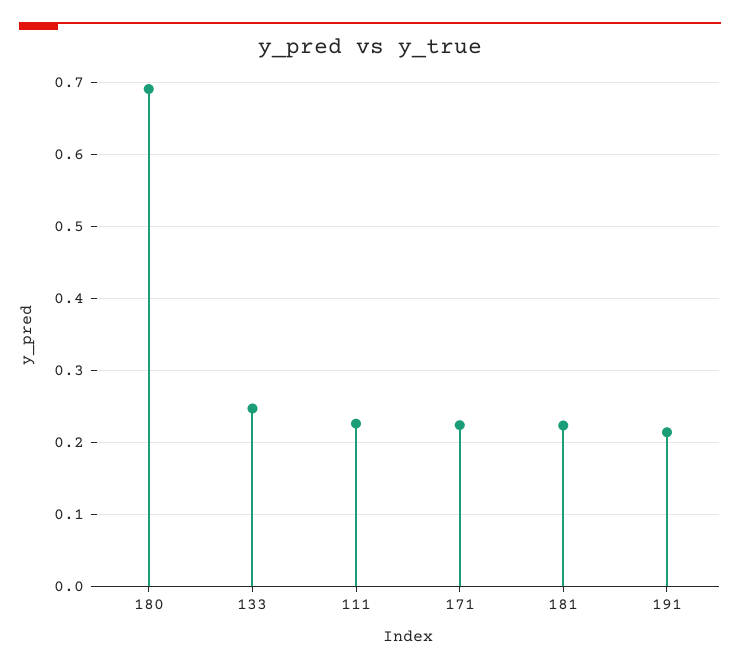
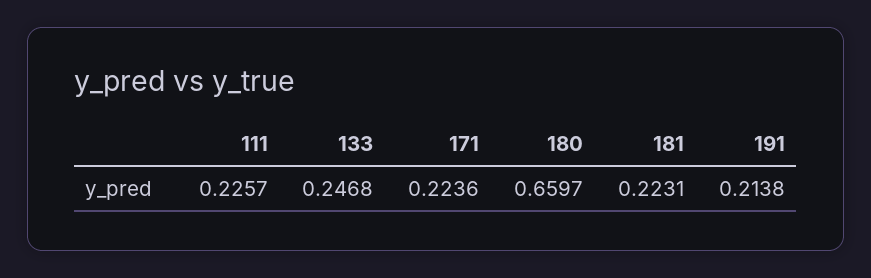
180: 0.69 -> 0.6597

